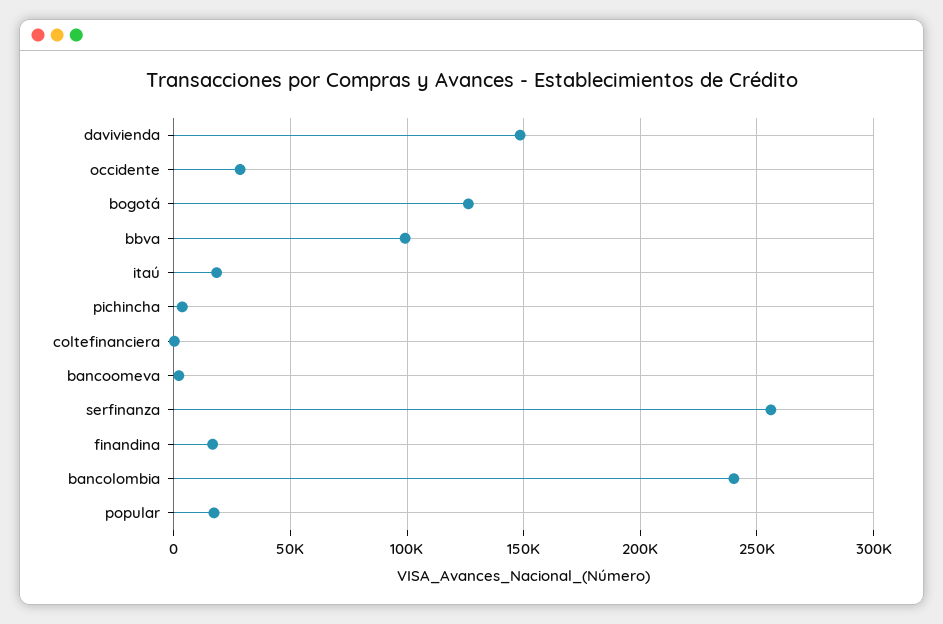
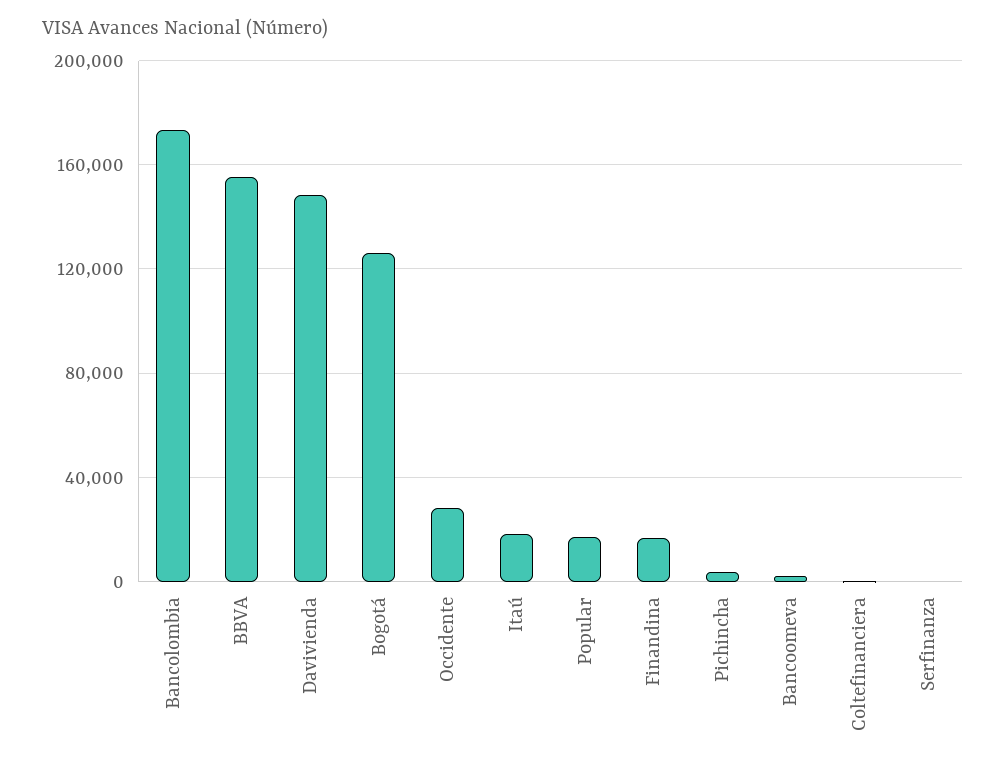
bbva: 100000 -> 155000
serfinanza: 255000 -> 0
bancolombia: 240000 -> 175000

